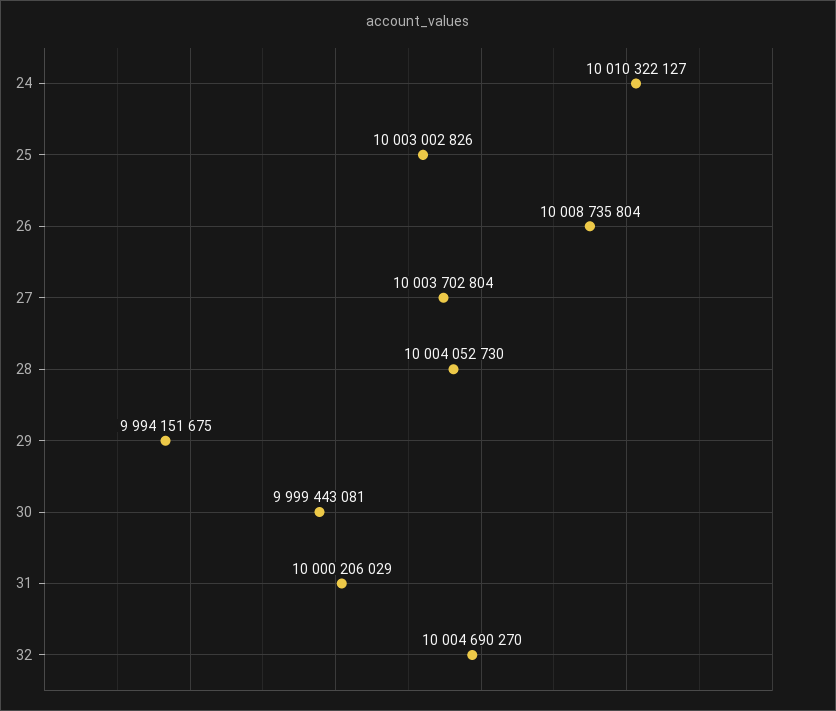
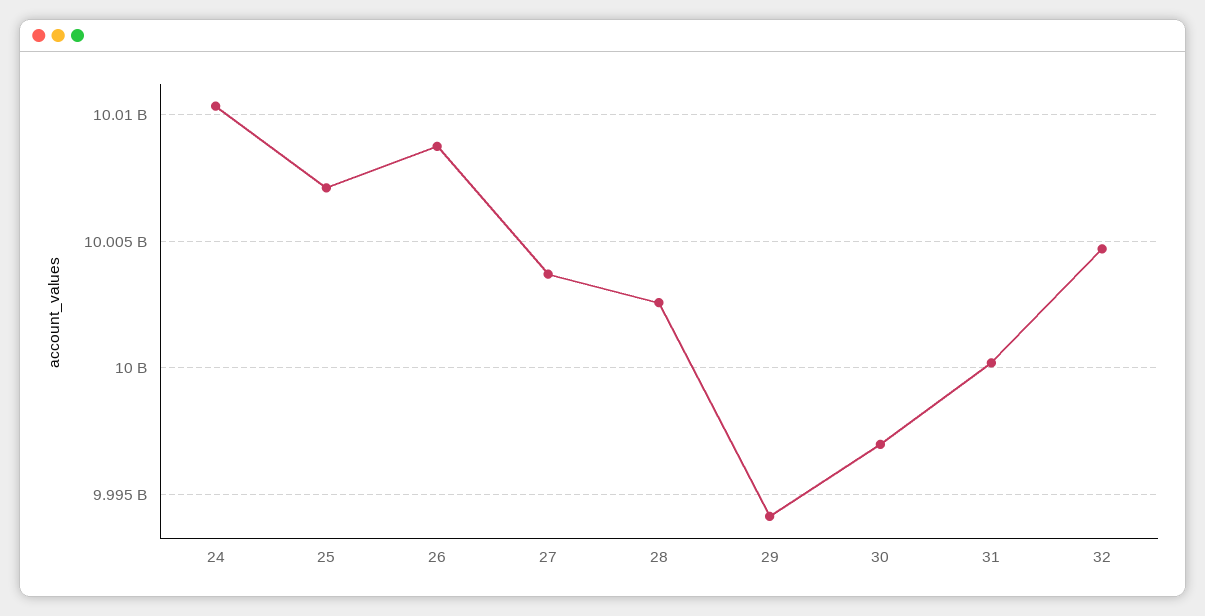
25: 10003002826 -> 10007000000
28: 10004052730 -> 10002500000
30: 9999443081 -> 9997000000

